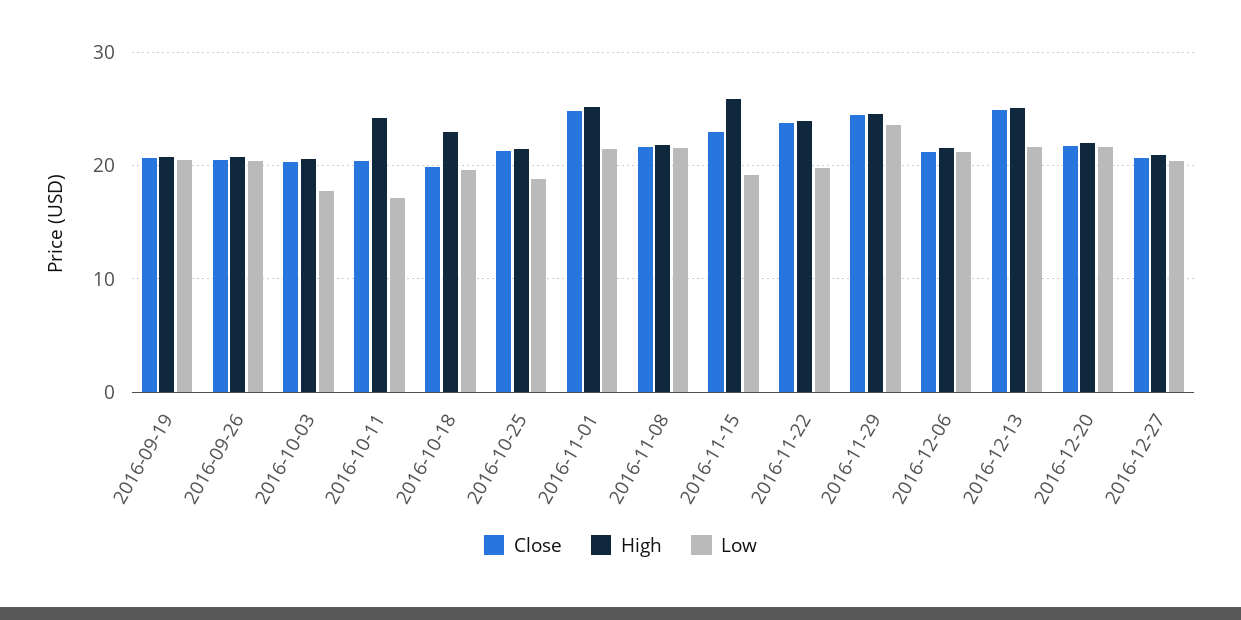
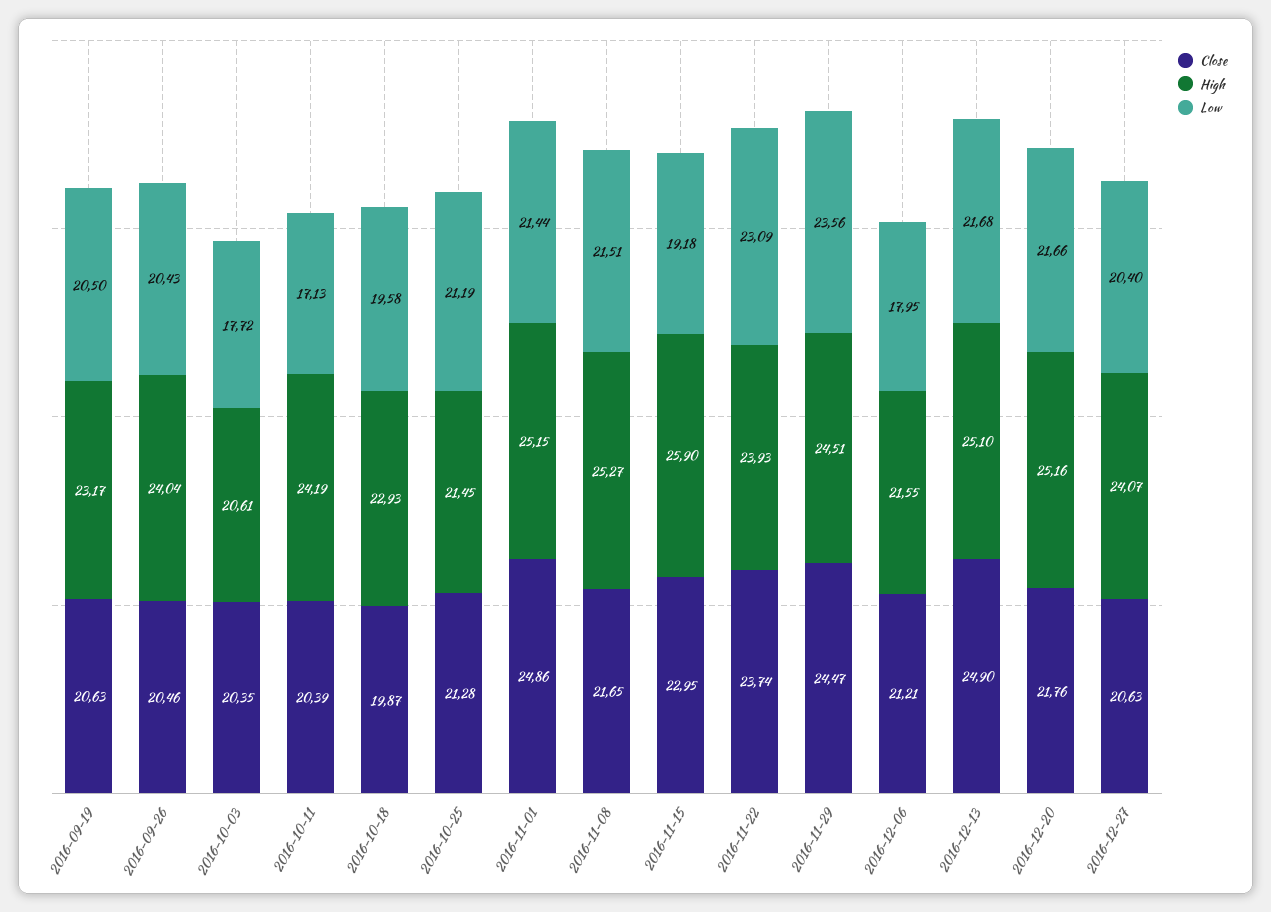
High, 2016-09-19: 21 -> 23.17
High, 2016-09-26: 21 -> 24.04
Low, 2016-10-25: 19 -> 21.19
High, 2016-11-08: 22 -> 25.27
Low, 2016-11-22: 20 -> 23.09
Low, 2016-12-06: 21 -> 17.95
High, 2016-12-20: 22 -> 25.16
High, 2016-12-27: 21 -> 24.07

